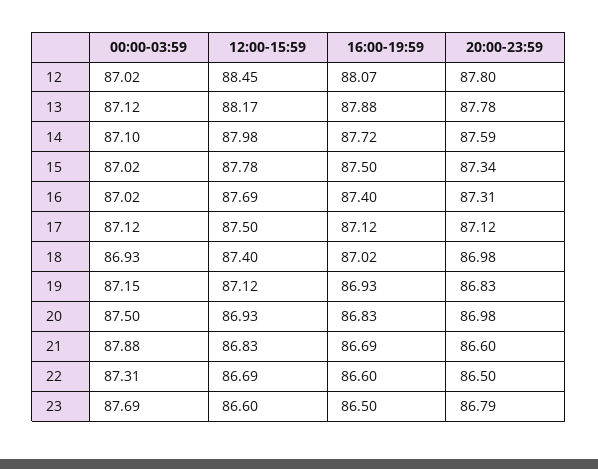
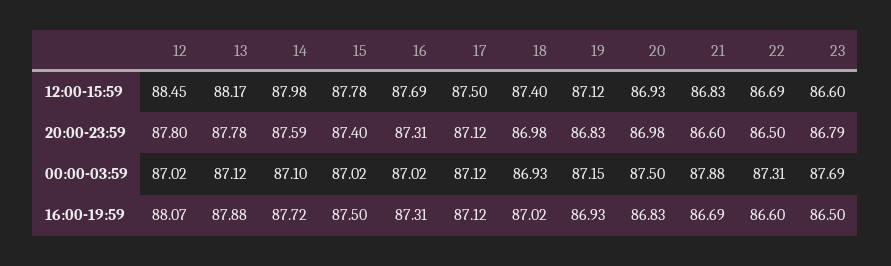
20:00-23:59, 15: 87.34 -> 87.4
16:00-19:59, 16: 87.4 -> 87.31

